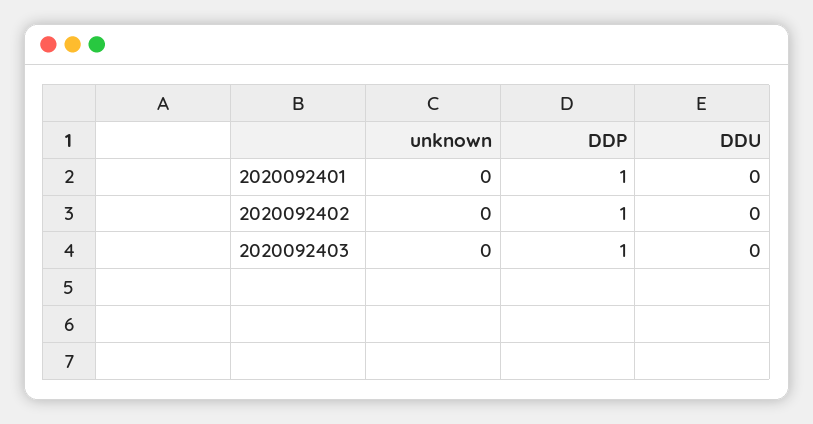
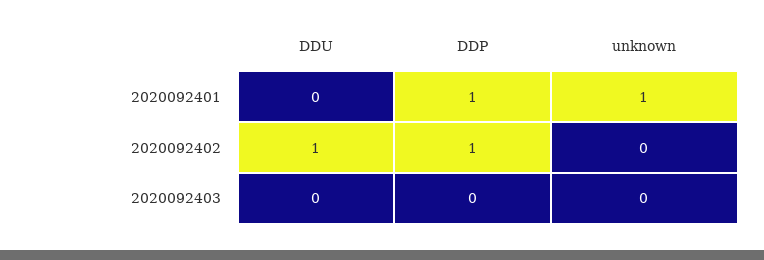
unknown, 2020092401: 0 -> 1
DDU, 2020092402: 0 -> 1
DDP, 2020092403: 1 -> 0

